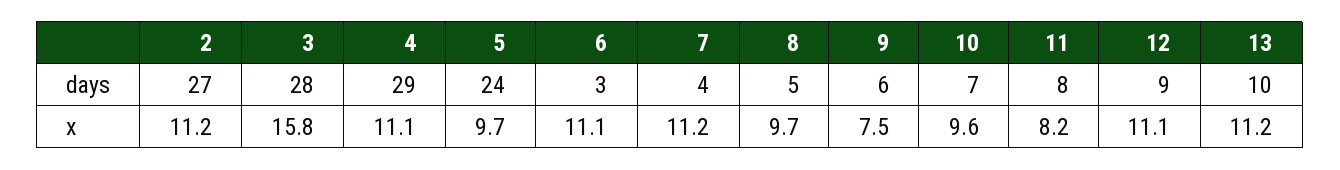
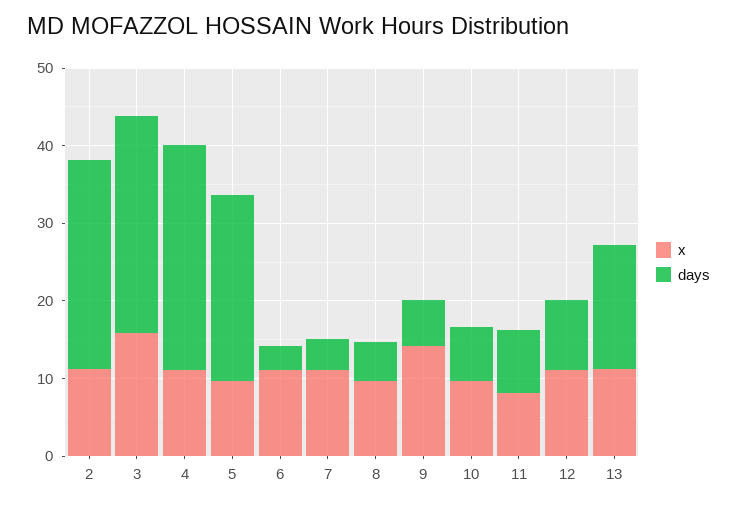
days, 13: 10 -> 16
x, 9: 7.5 -> 14

